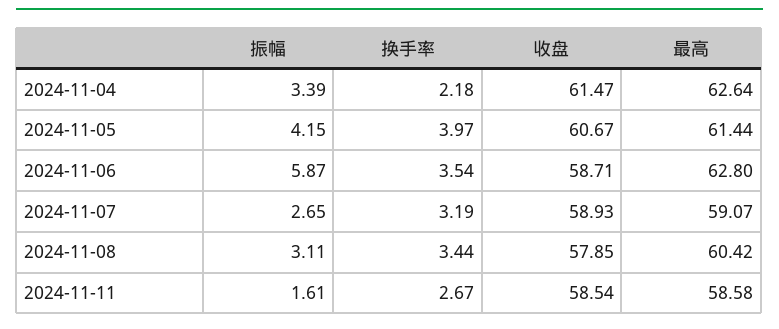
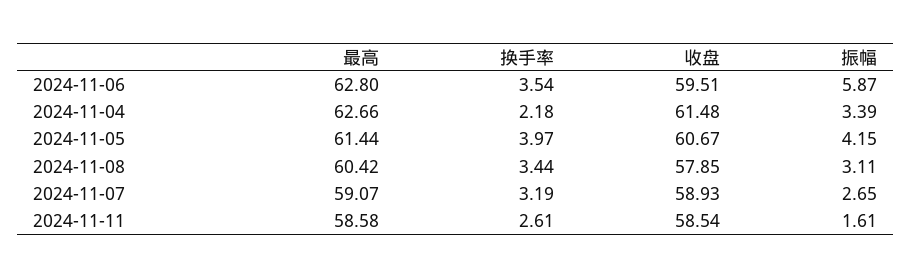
收盘, 2024-11-04: 61.47 -> 61.48
最高, 2024-11-04: 62.64 -> 62.66
收盘, 2024-11-06: 58.71 -> 59.51
换手率, 2024-11-11: 2.67 -> 2.61

